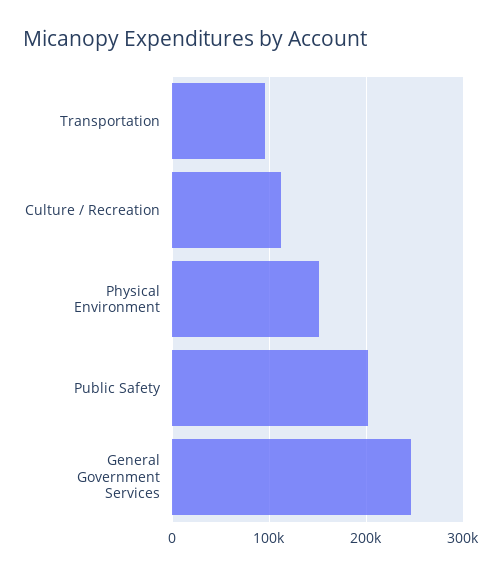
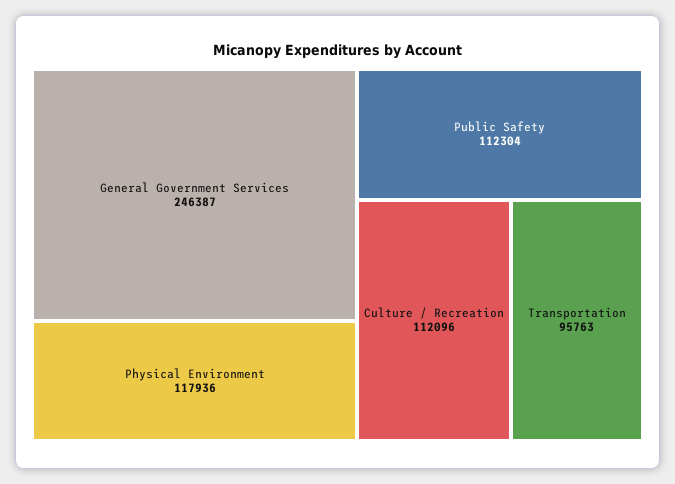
Physical Environment: 150000 -> 117936
Public Safety: 200000 -> 112304

